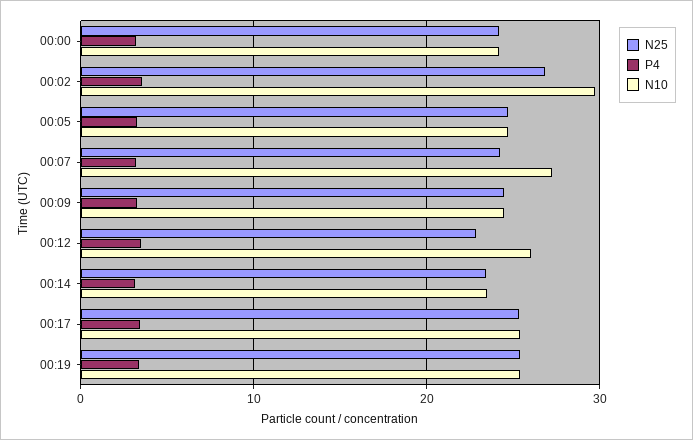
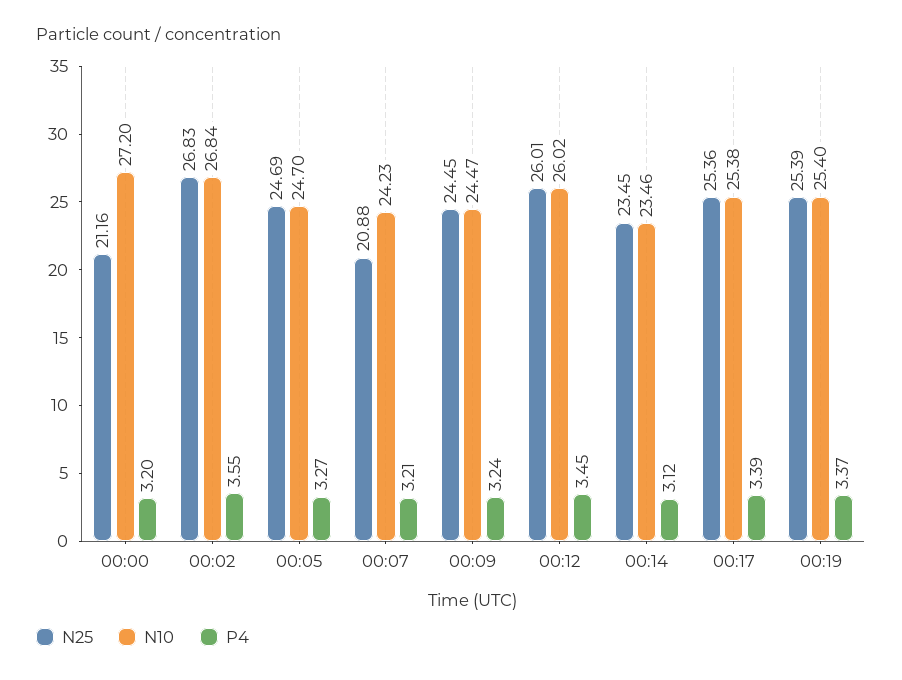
N25, 00:00: 24 -> 21.16
N10, 00:00: 24 -> 27.2
N10, 00:02: 30 -> 26.84
N25, 00:07: 24 -> 20.88
N10, 00:07: 27 -> 24.23
N25, 00:12: 23 -> 26.01

